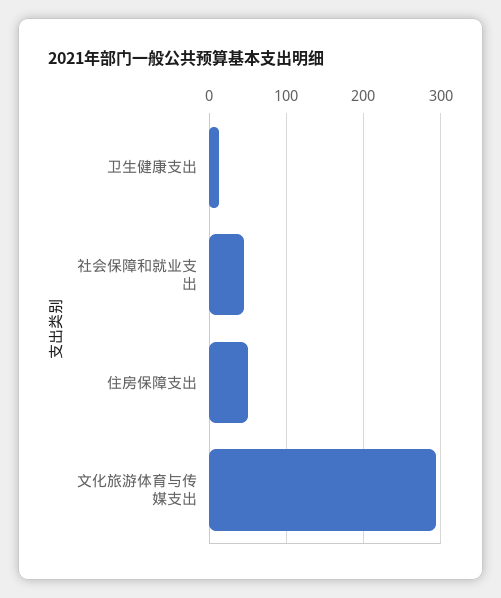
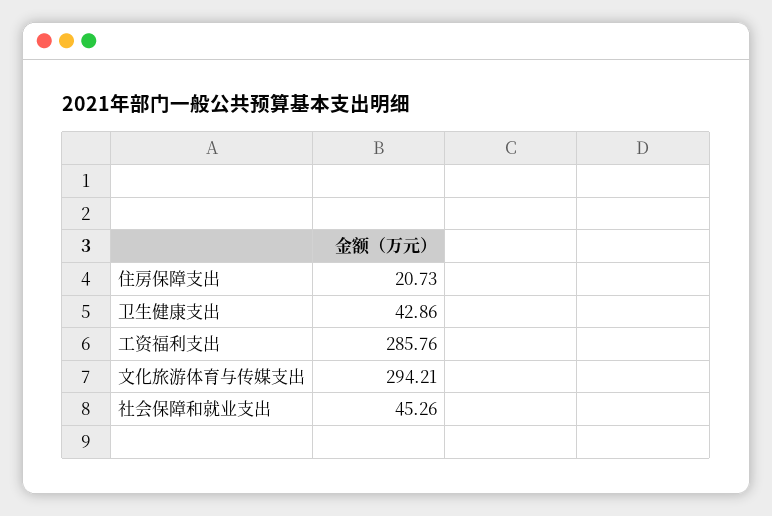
卫生健康支出: 10 -> 42.86
住房保障支出: 50 -> 20.73
工资福利支出: none -> 285.76

